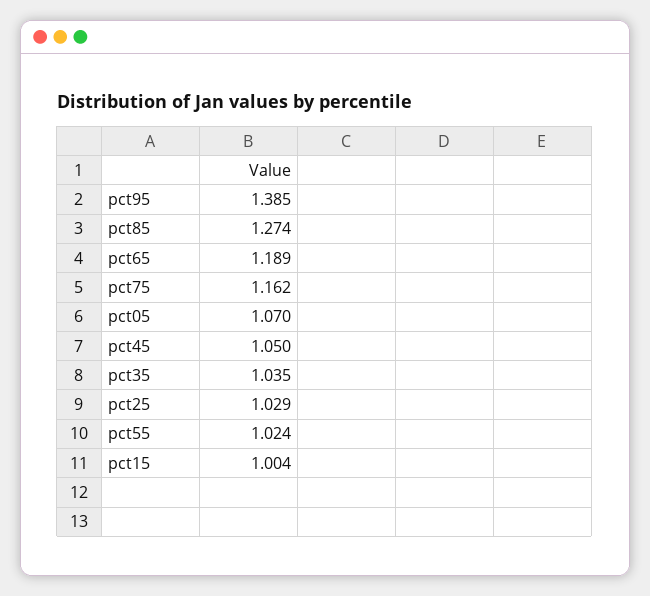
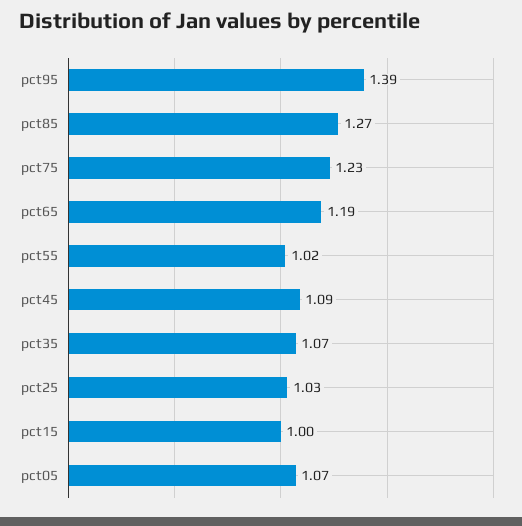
pct75: 1.162 -> 1.23
pct45: 1.05 -> 1.09
pct35: 1.035 -> 1.07

